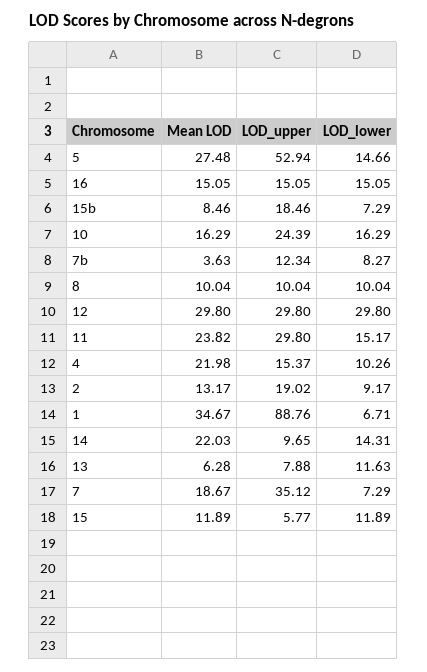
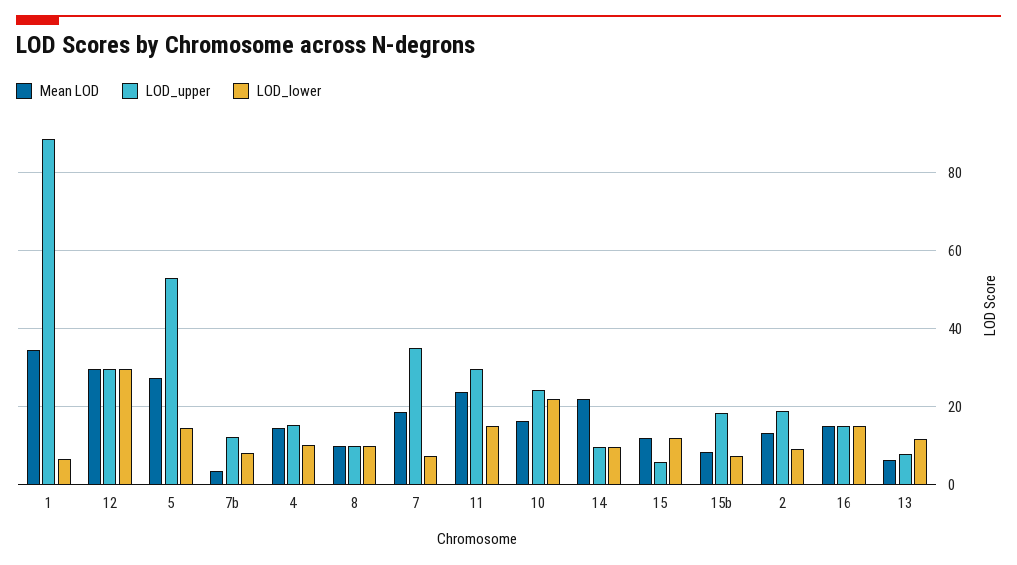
LOD_lower, 10: 16.29 -> 22
Mean LOD, 4: 21.98 -> 14
LOD_lower, 14: 14.31 -> 10

